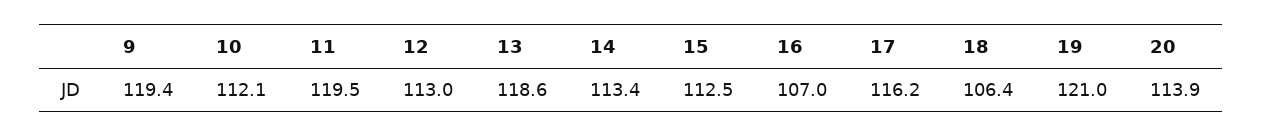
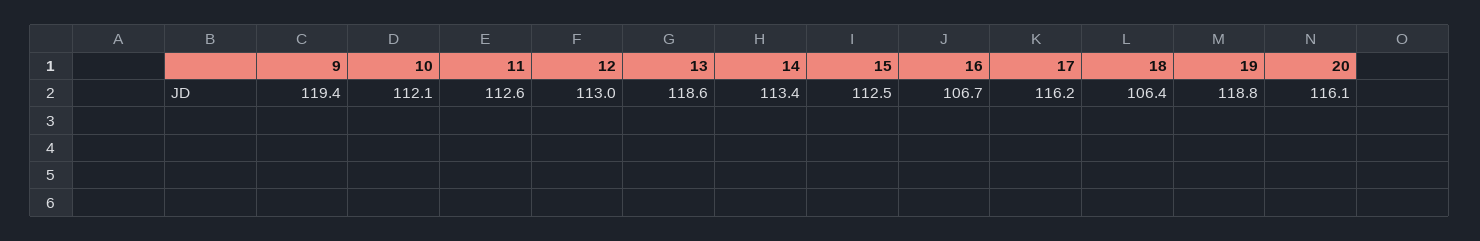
11: 119.5 -> 112.6
16: 107 -> 106.7
19: 121 -> 118.8
20: 113.9 -> 116.1

